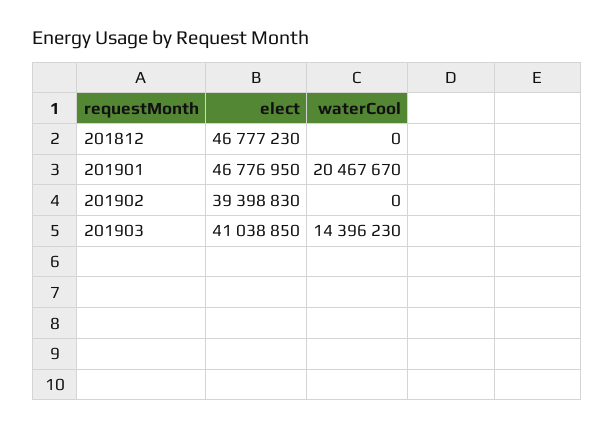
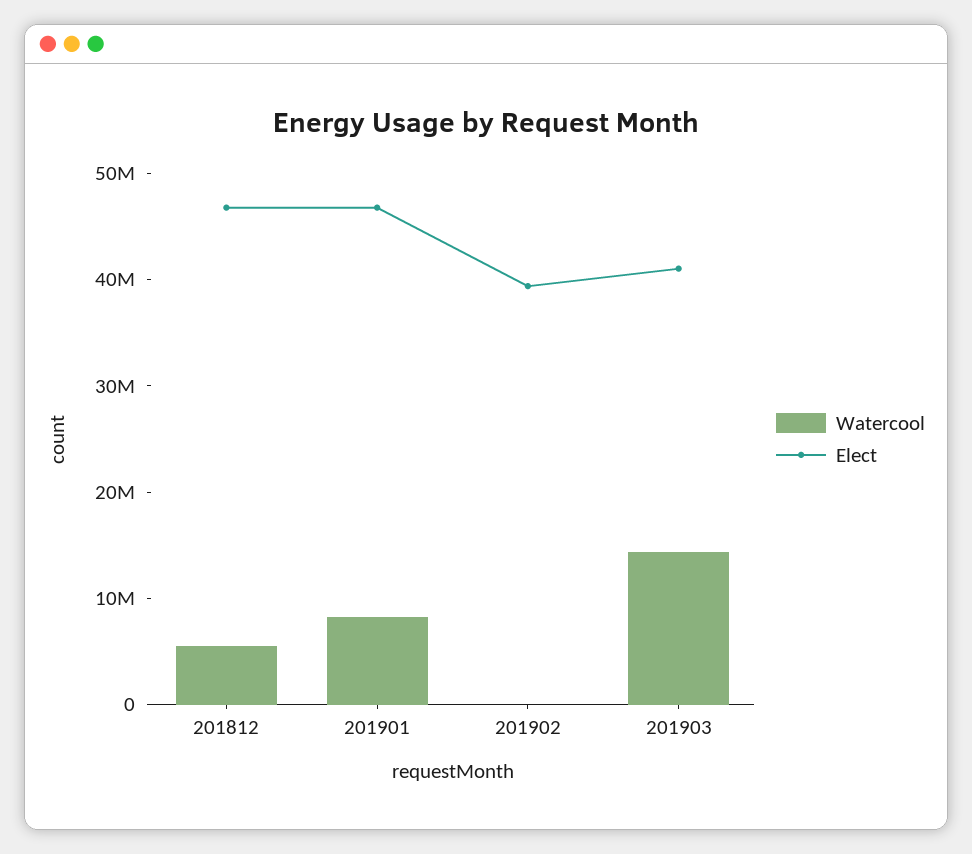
waterCool, 201812: 0 -> 6000000
waterCool, 201901: 20467670 -> 8000000

